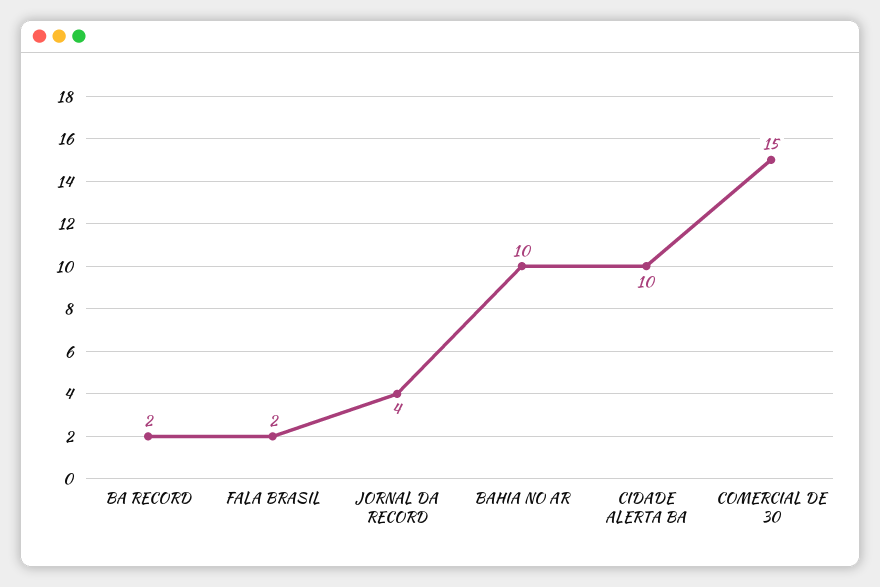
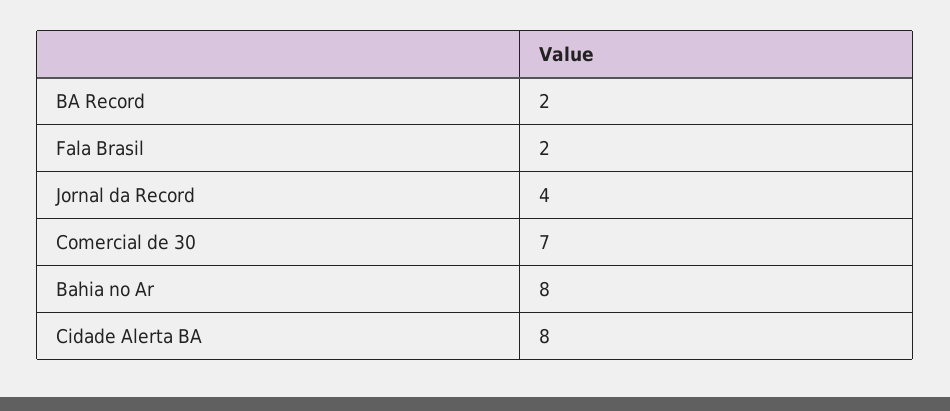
BAHIA NO AR: 10 -> 8
CIDADE ALERTA BA: 10 -> 8
COMERCIAL DE 30: 15 -> 7

